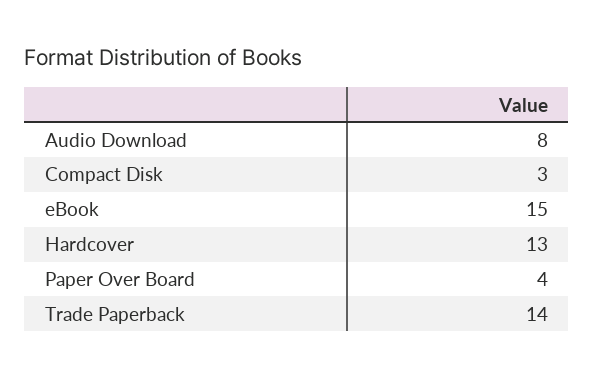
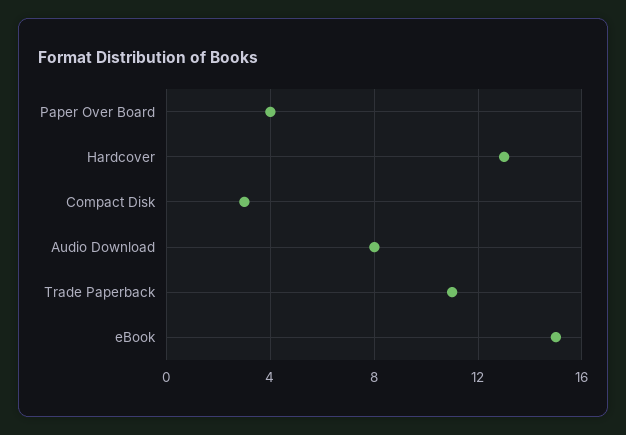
Trade Paperback: 14 -> 11

